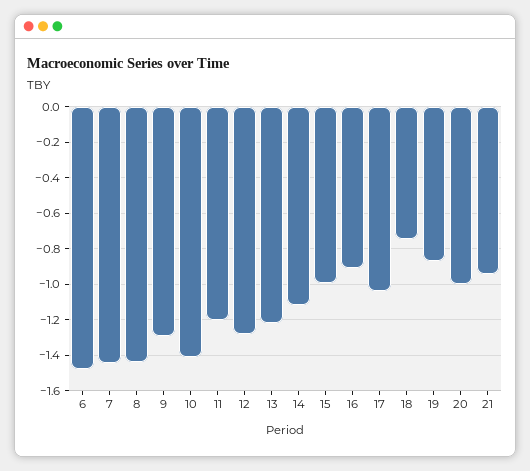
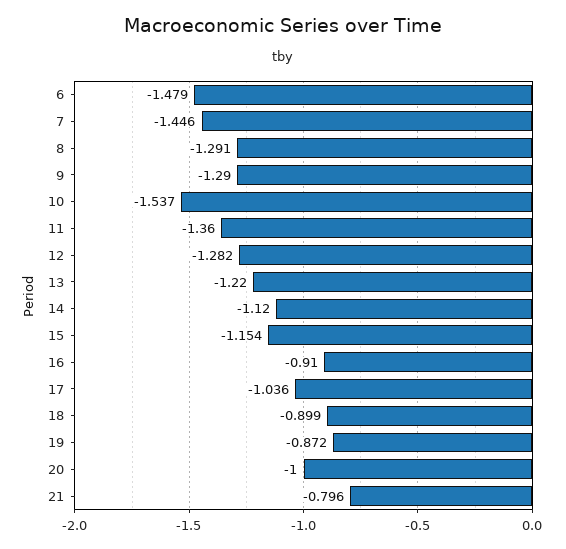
8: -1.45 -> -1.291
10: -1.4 -> -1.537
11: -1.2 -> -1.36
15: -1 -> -1.154
18: -0.75 -> -0.899
21: -0.95 -> -0.796

